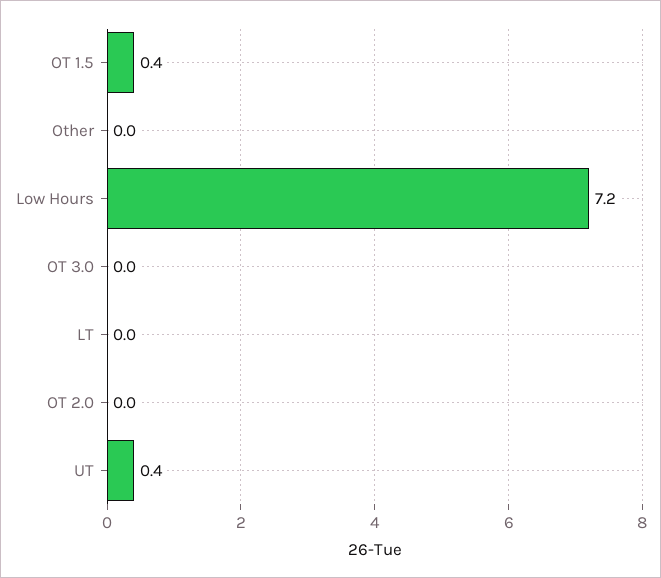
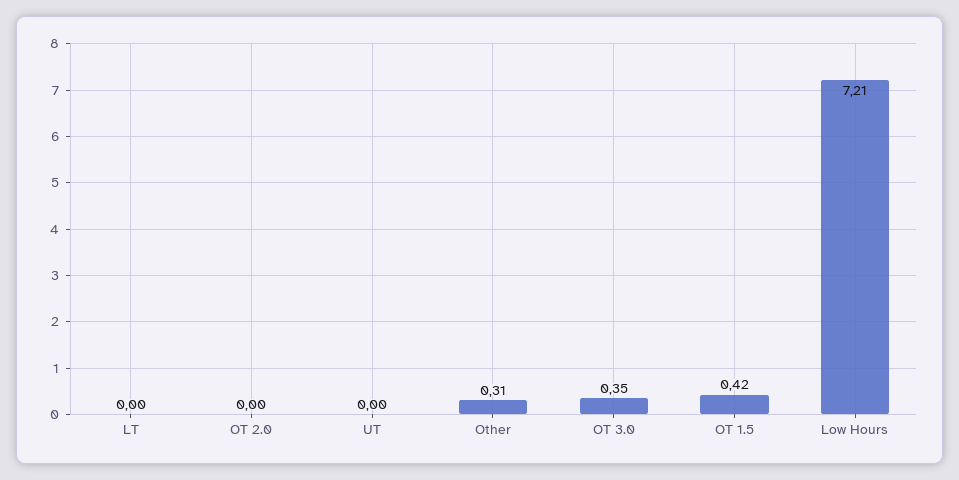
Other: 0 -> 0.31
OT 3.0: 0 -> 0.35
UT: 0.4 -> 0

